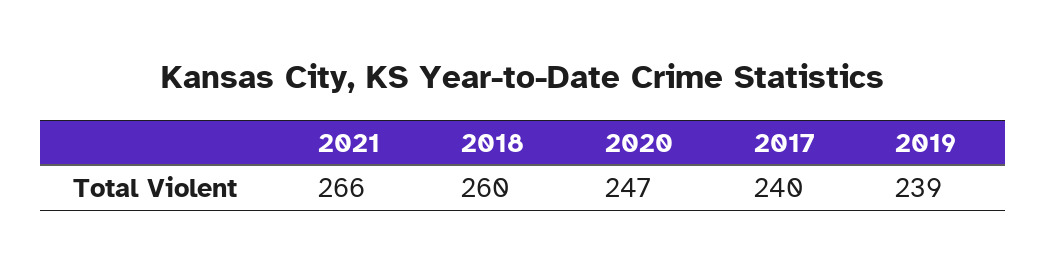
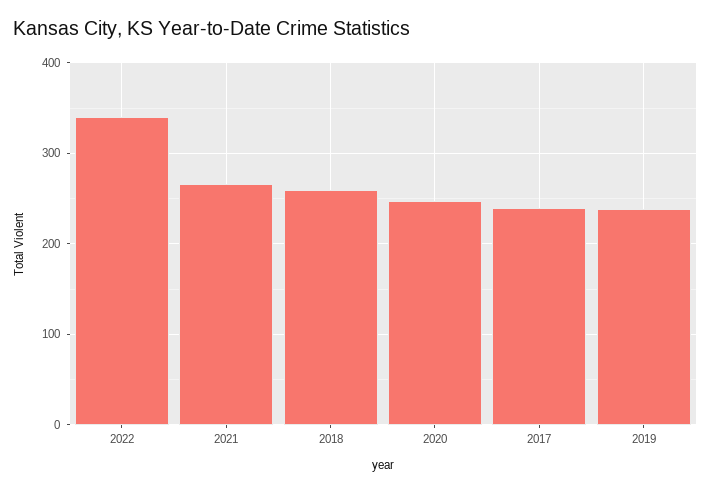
2022: none -> 340

